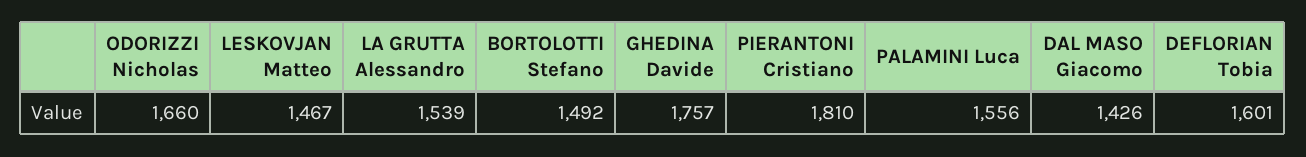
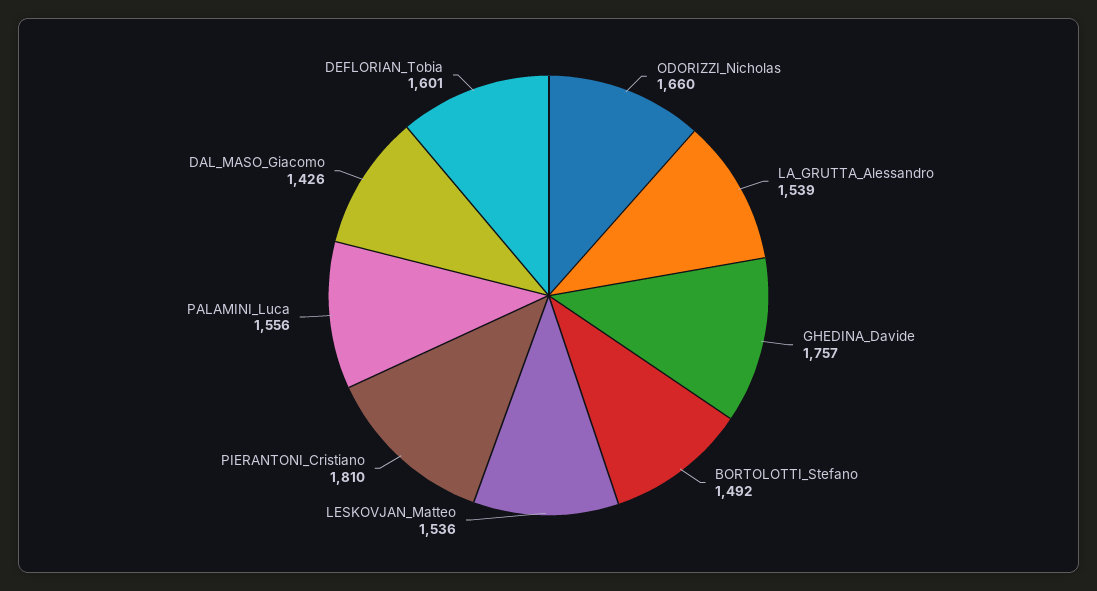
LESKOVJAN Matteo: 1467 -> 1536

